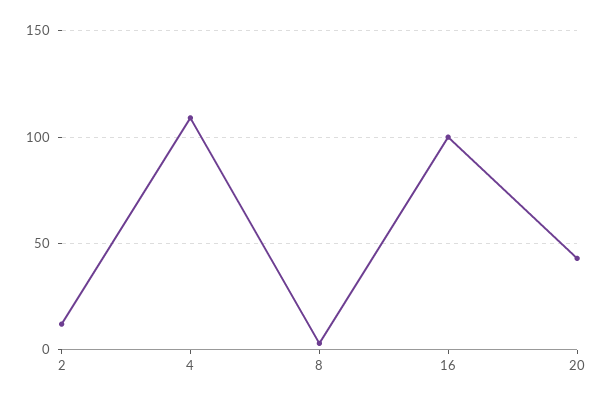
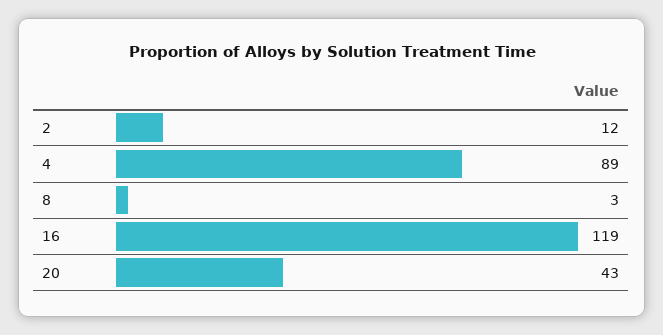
4: 110 -> 89
16: 100 -> 119

